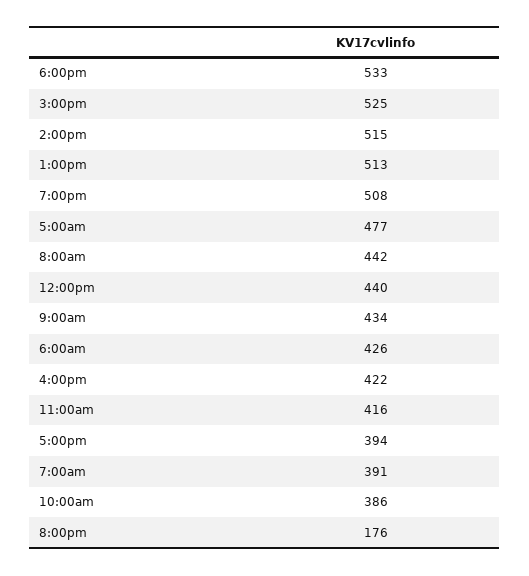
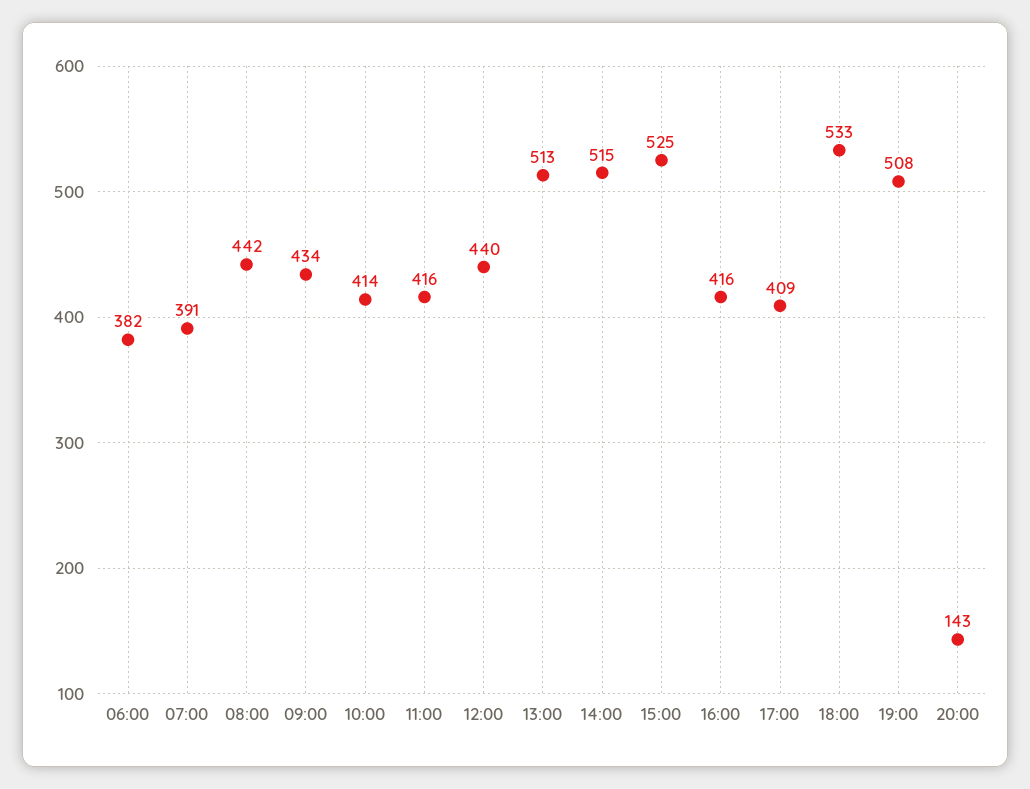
5:00am: 477 -> none
6:00am: 426 -> 382
4:00pm: 422 -> 416
5:00pm: 394 -> 409
10:00am: 386 -> 414
8:00pm: 176 -> 143

